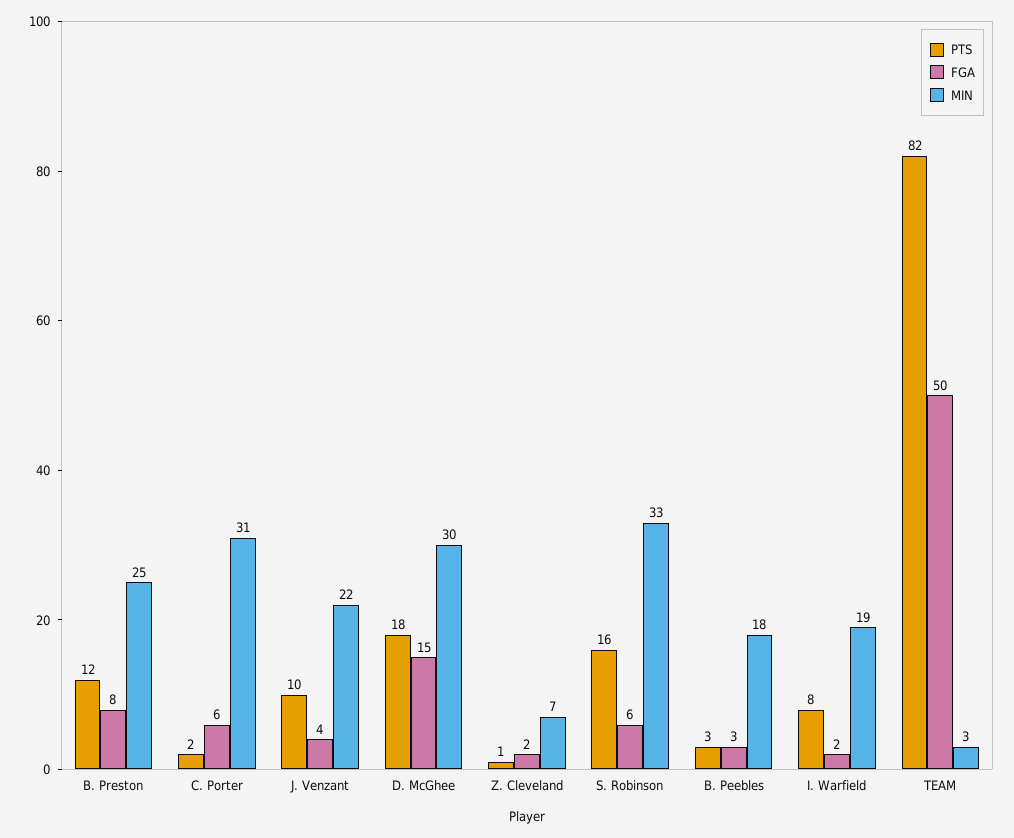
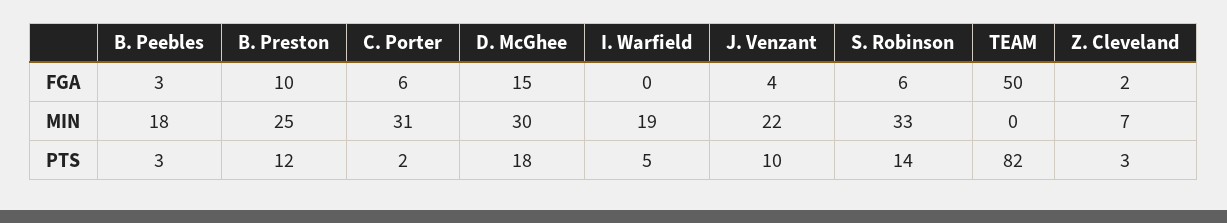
FGA, B. Preston: 8 -> 10
PTS, Z. Cleveland: 1 -> 3
PTS, S. Robinson: 16 -> 14
PTS, I. Warfield: 8 -> 5
FGA, I. Warfield: 2 -> 0
MIN, TEAM: 3 -> 0

